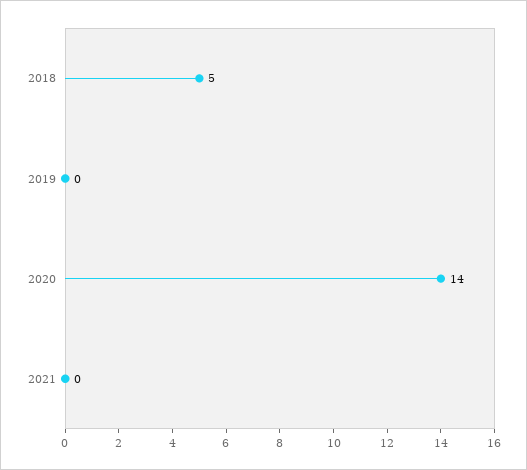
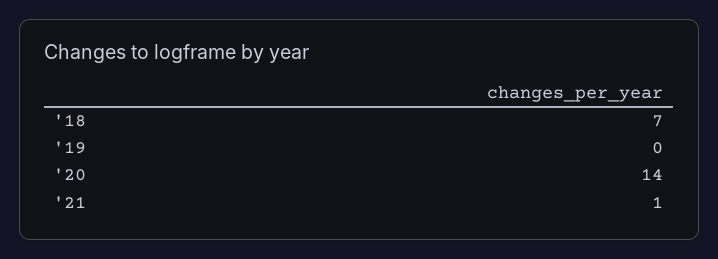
2018: 5 -> 7
2021: 0 -> 1

